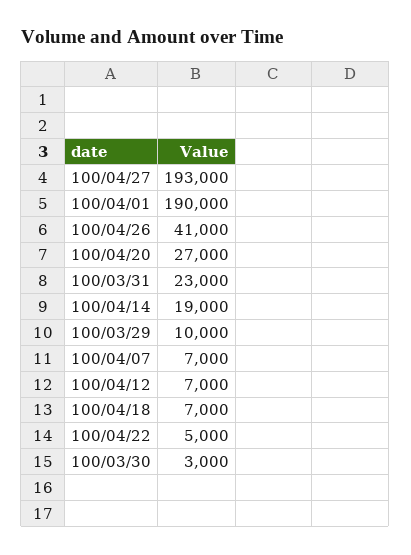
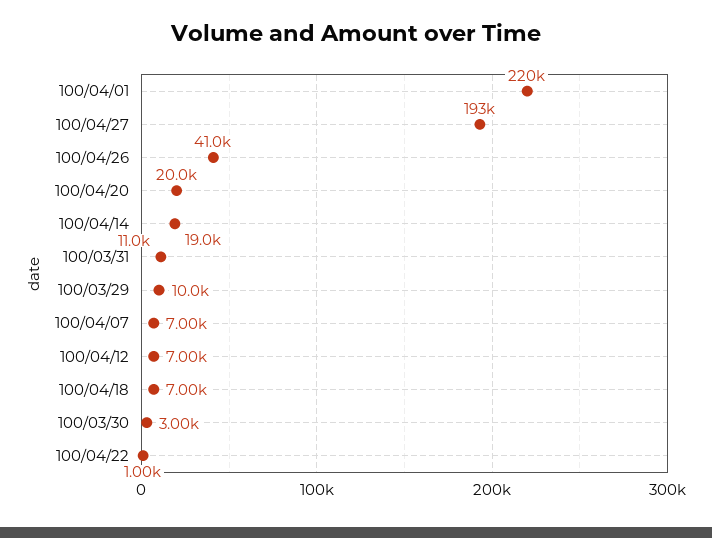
100/04/01: 190000 -> 220000
100/04/20: 27000 -> 20000
100/03/31: 23000 -> 11000
100/04/22: 5000 -> 1000

